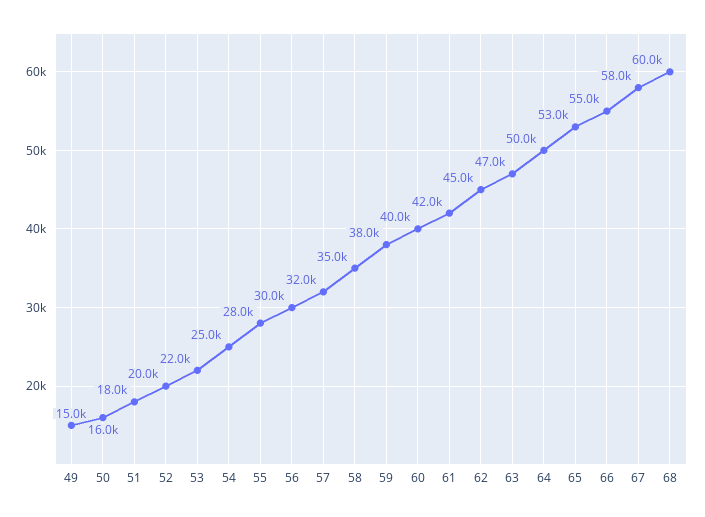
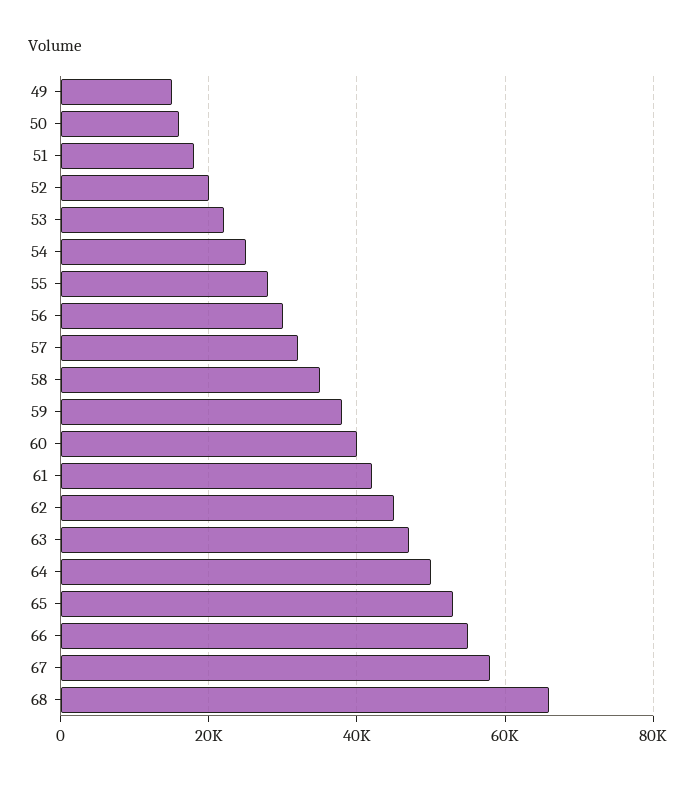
68: 60000 -> 66000

